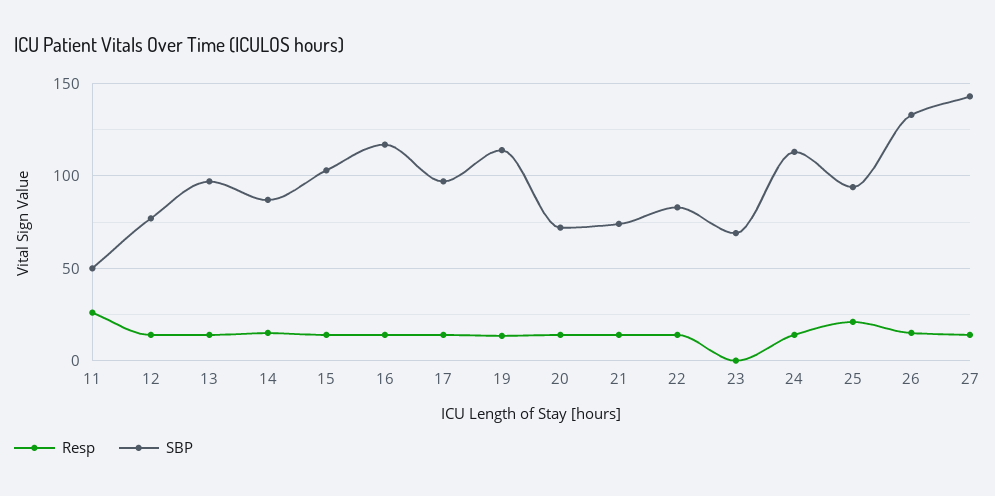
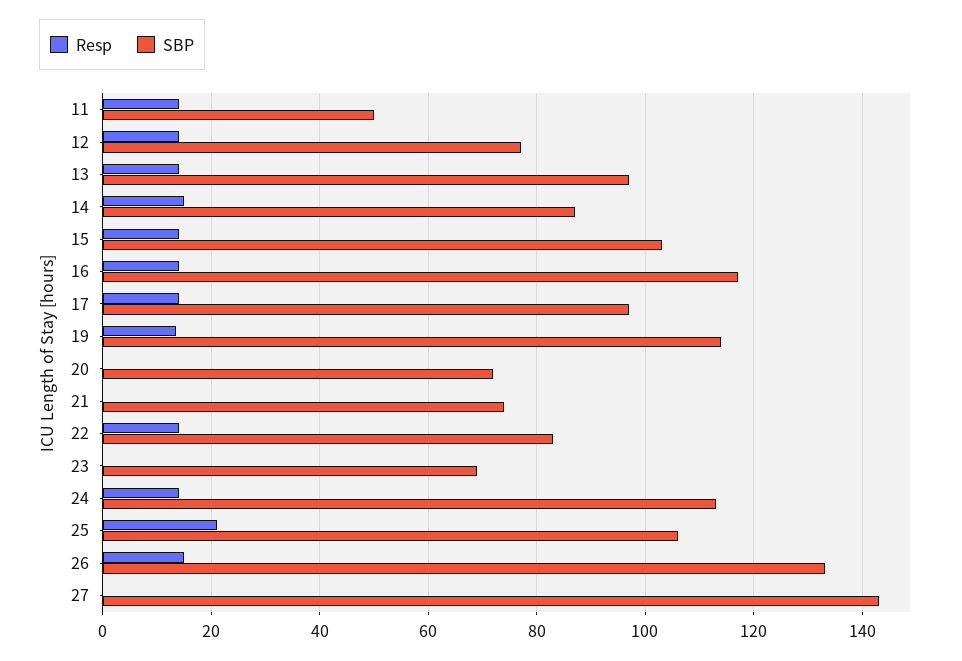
Resp, 11: 25 -> 14
Resp, 20: 15 -> 0
Resp, 21: 15 -> 0
SBP, 25: 95 -> 106
Resp, 27: 15 -> 0

